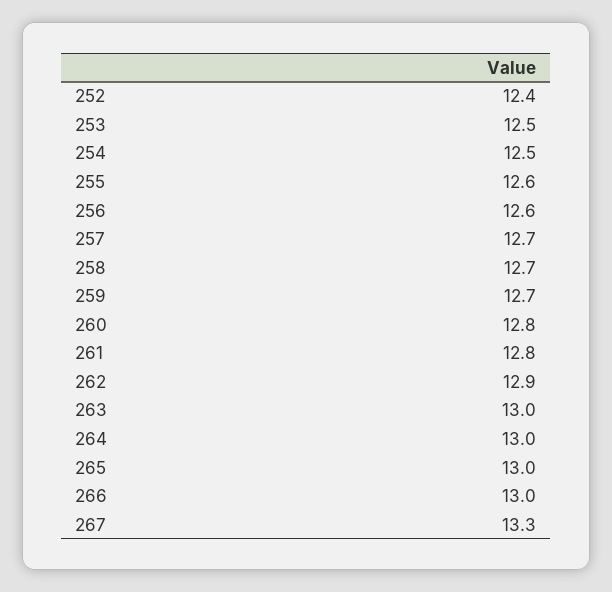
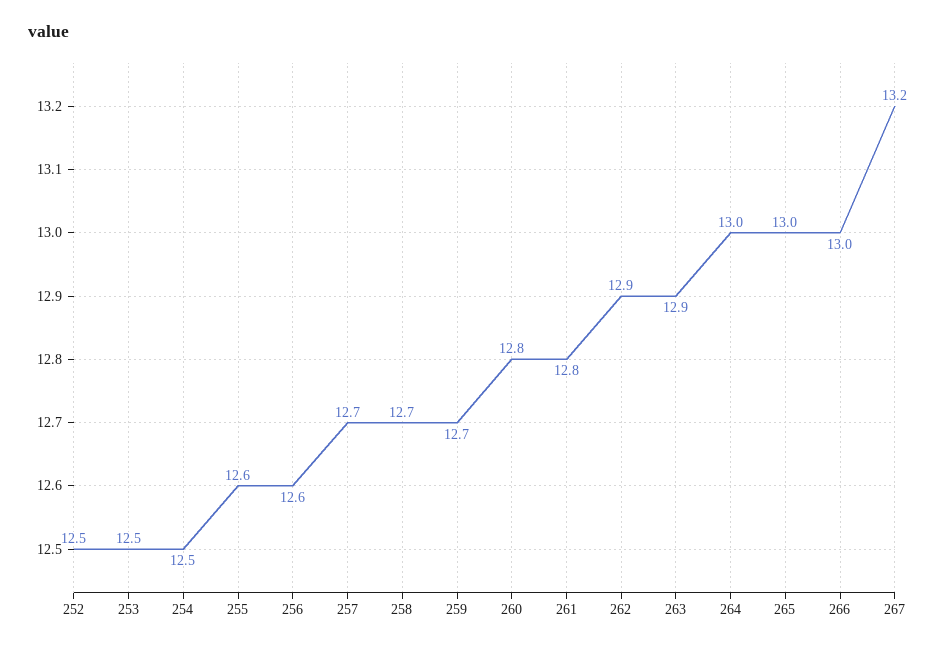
252: 12.4 -> 12.5
263: 13 -> 12.9
267: 13.3 -> 13.2

